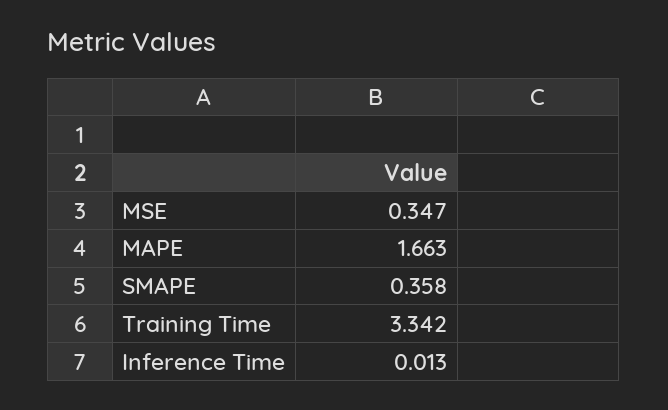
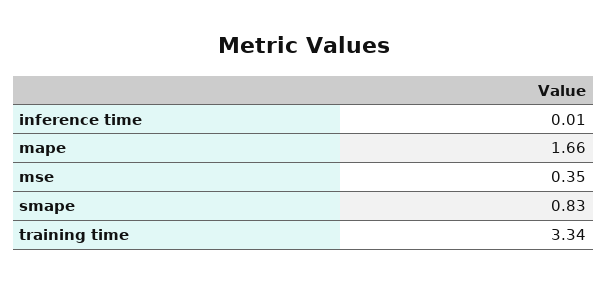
SMAPE: 0.358 -> 0.83

